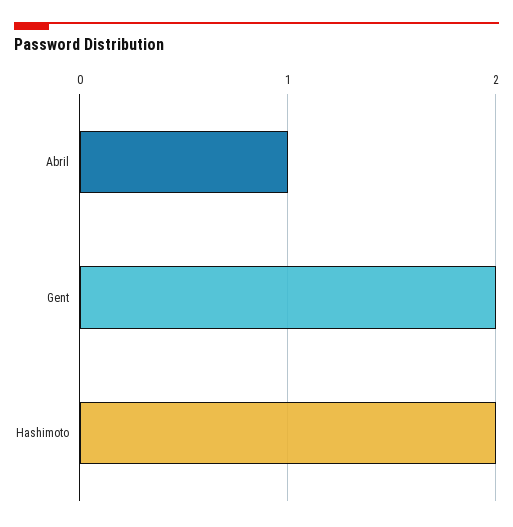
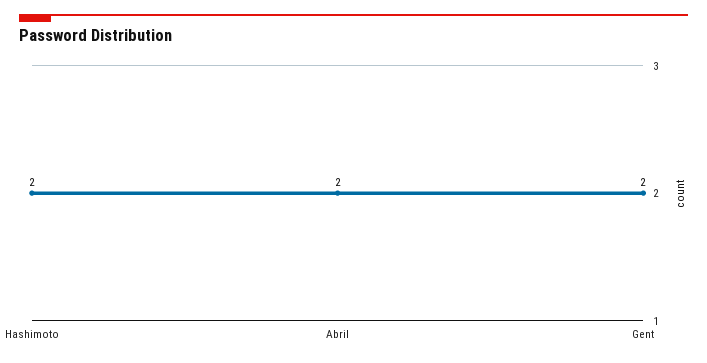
Abril: 1 -> 2

